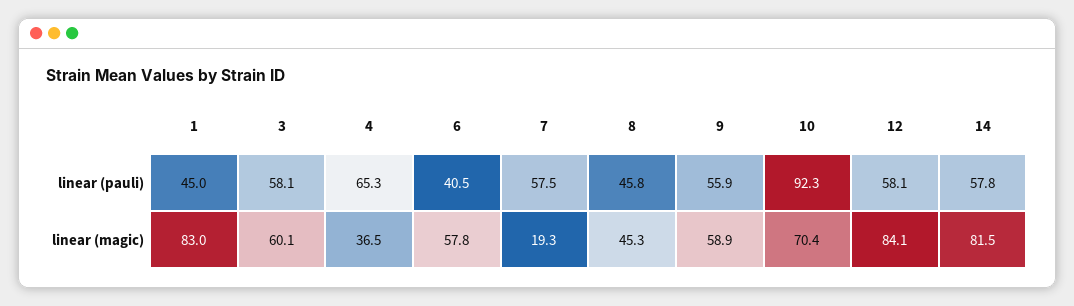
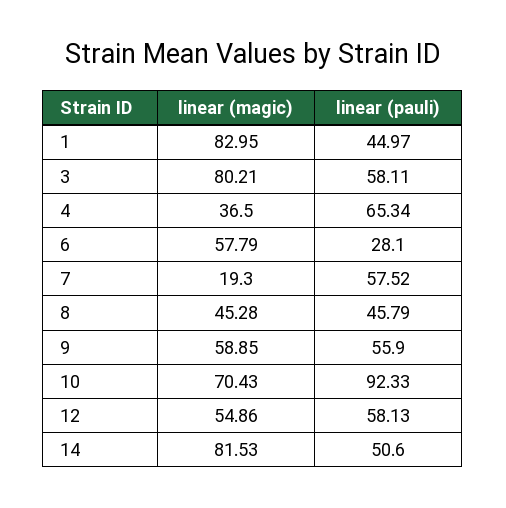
6, linear (pauli): 40.5 -> 28.1
14, linear (pauli): 57.8 -> 50.6
3, linear (magic): 60.1 -> 80.21
12, linear (magic): 84.1 -> 54.86

